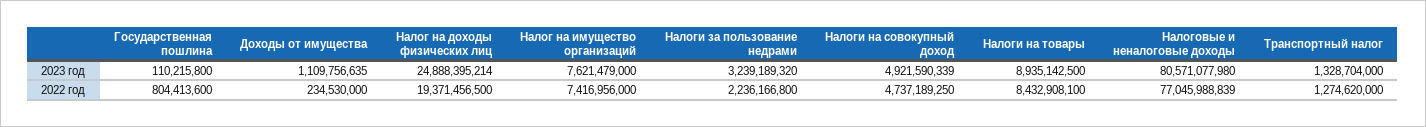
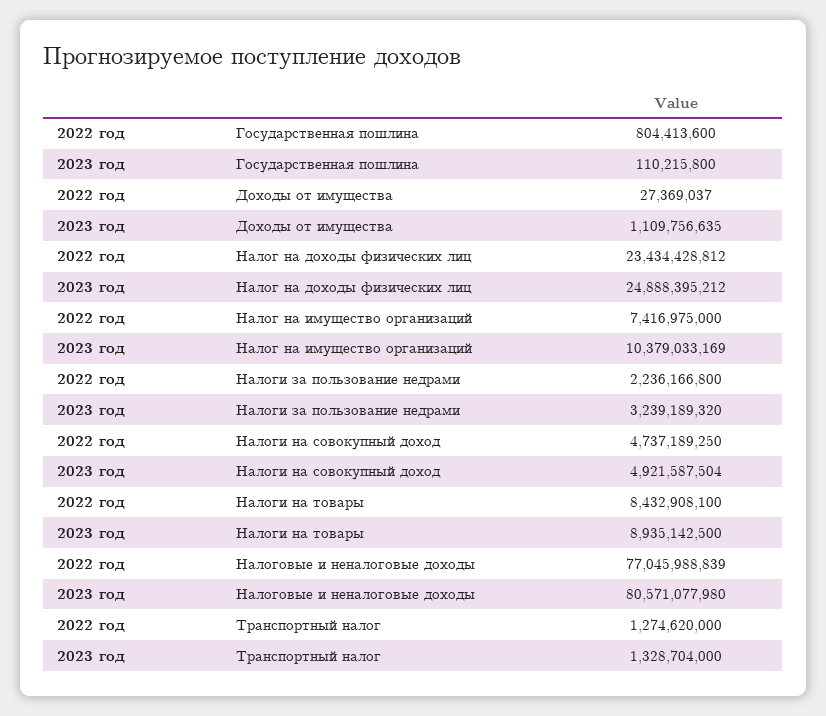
Налог на доходы физических лиц, 2023 год: 24888395214 -> 24888395212
Налог на имущество организаций, 2023 год: 7621479000 -> 10379033169
Налоги на совокупный доход, 2023 год: 4921590339 -> 4921587504
Доходы от имущества, 2022 год: 234530000 -> 27369037
Налог на доходы физических лиц, 2022 год: 19371456500 -> 23434428812
Налог на имущество организаций, 2022 год: 7416956000 -> 7416975000

